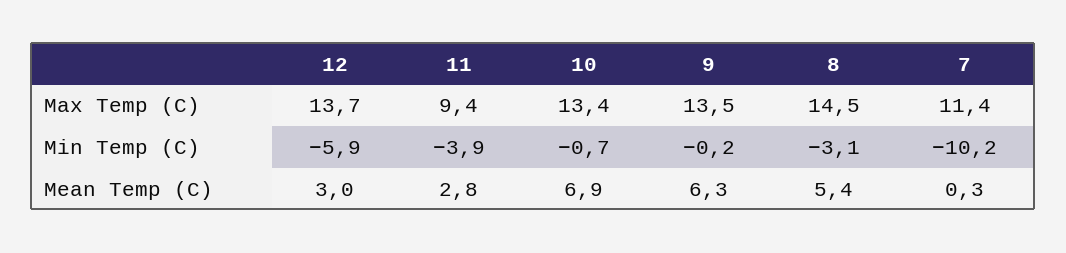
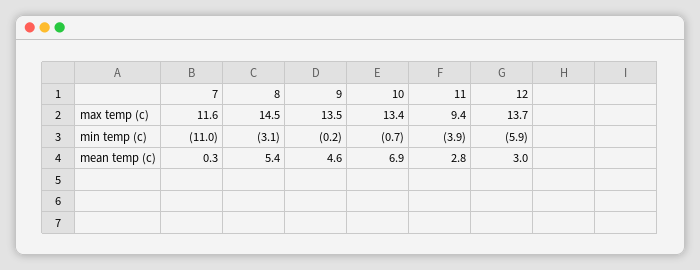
7, Max Temp (C): 11.4 -> 11.6
7, Min Temp (C): -10.2 -> -11
9, Mean Temp (C): 6.3 -> 4.6

